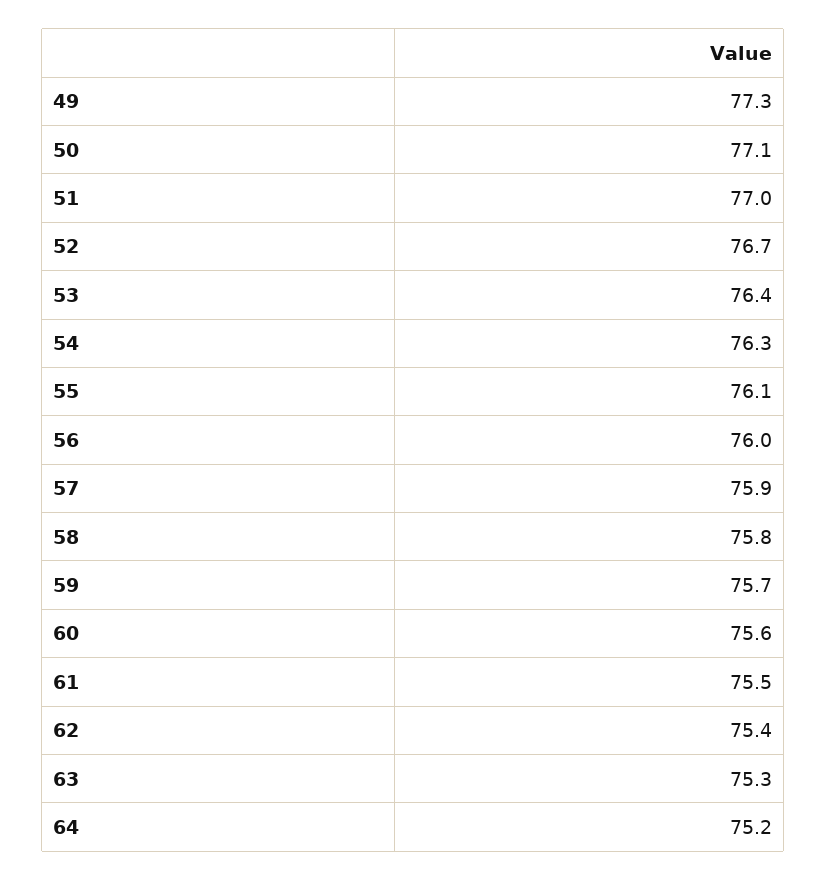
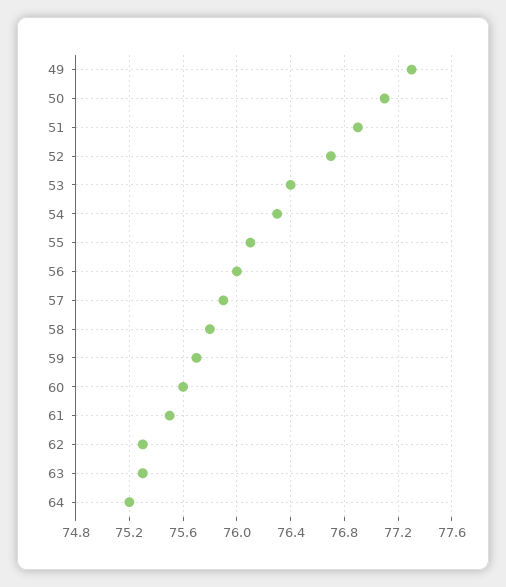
51: 77 -> 76.9
62: 75.4 -> 75.3

